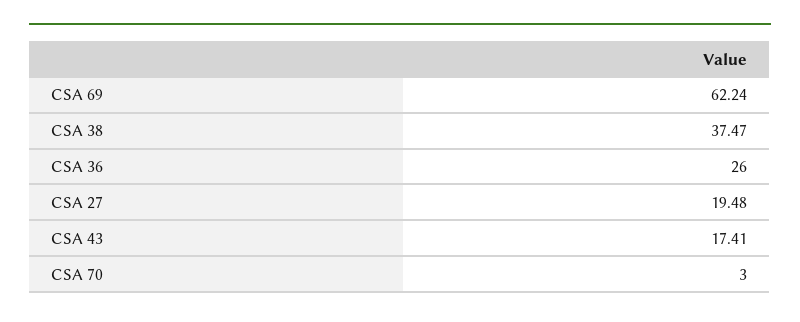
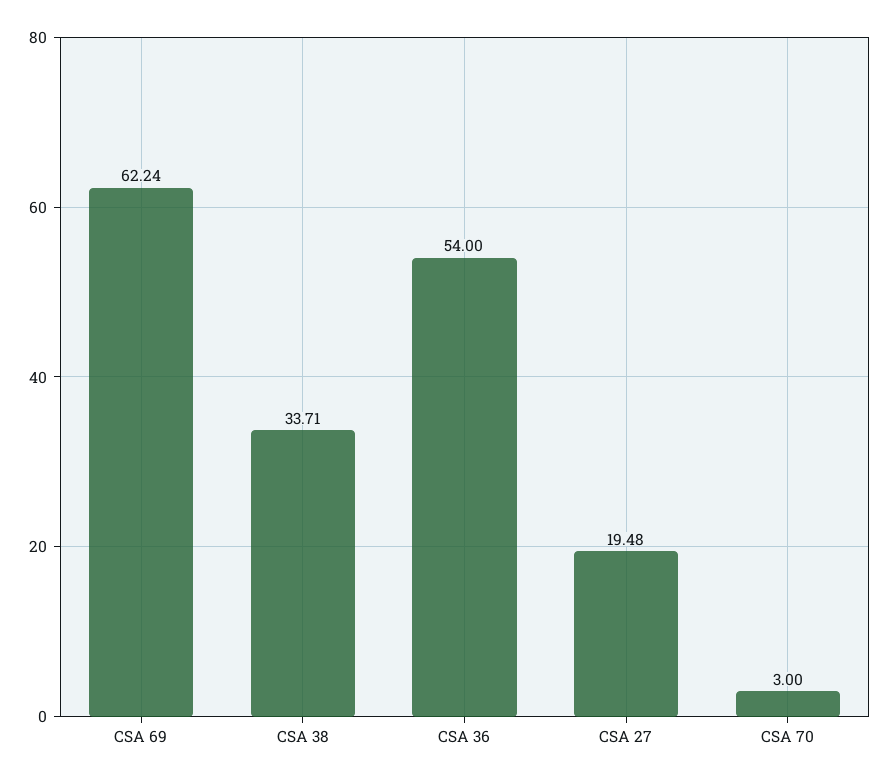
CSA 38: 37.47 -> 33.71
CSA 36: 26 -> 54
CSA 43: 17.41 -> none

